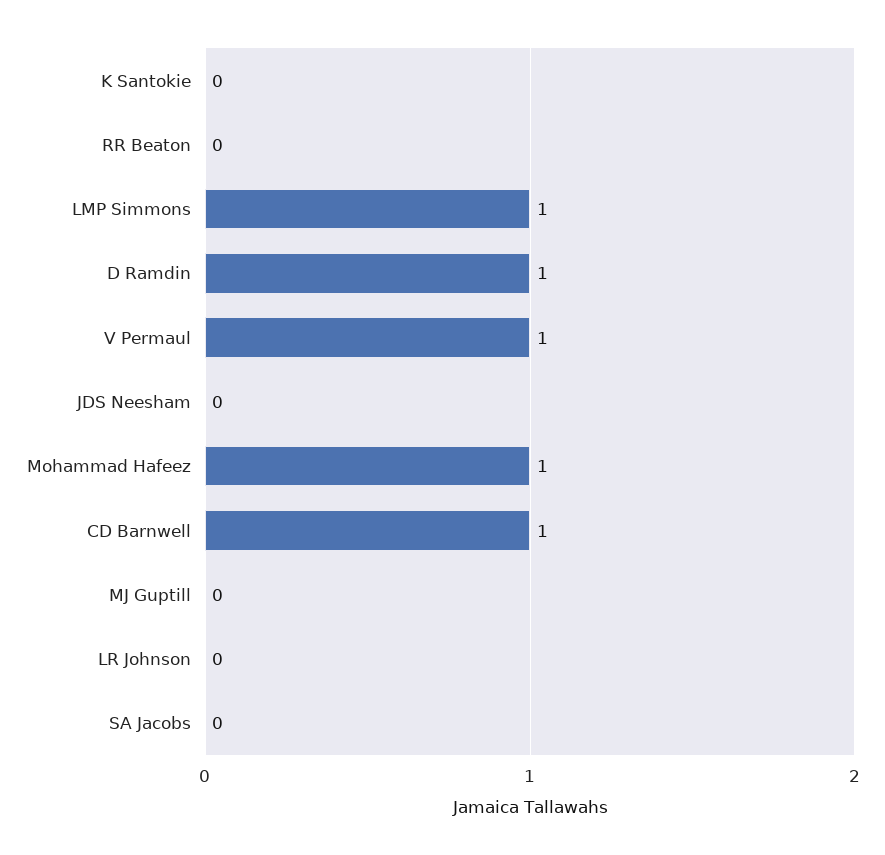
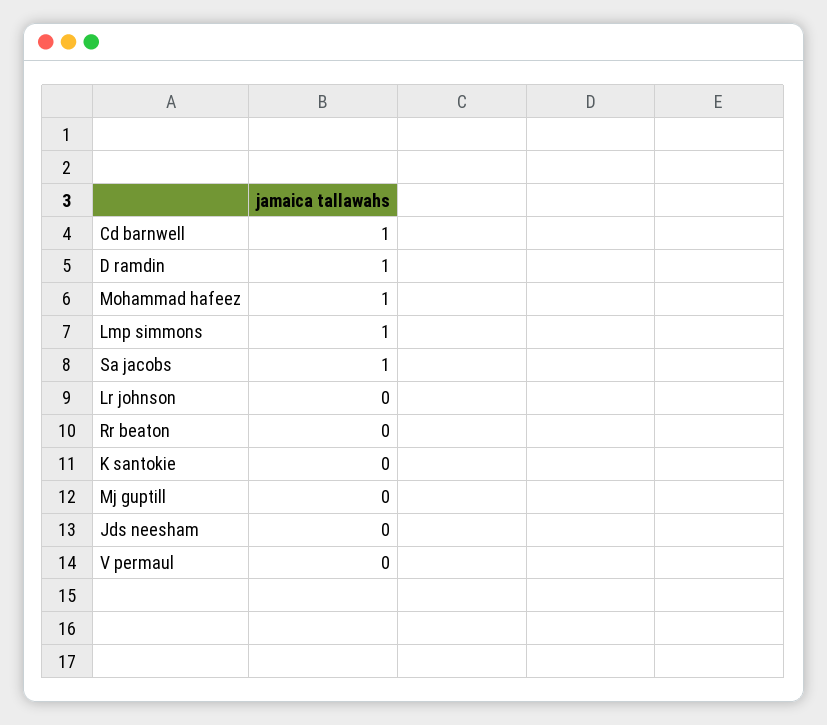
V Permaul: 1 -> 0
SA Jacobs: 0 -> 1

